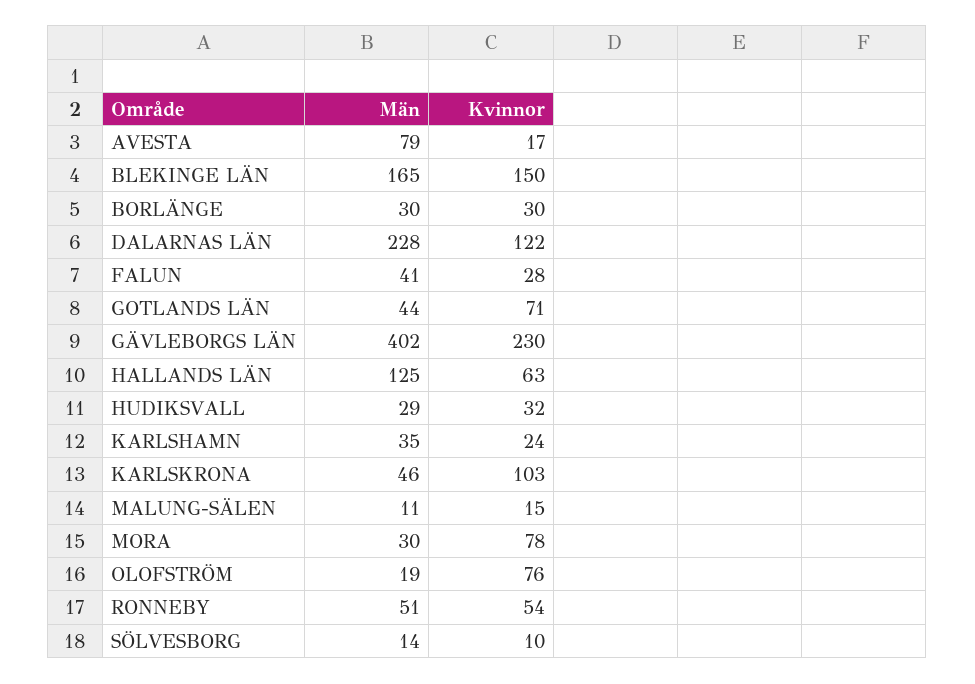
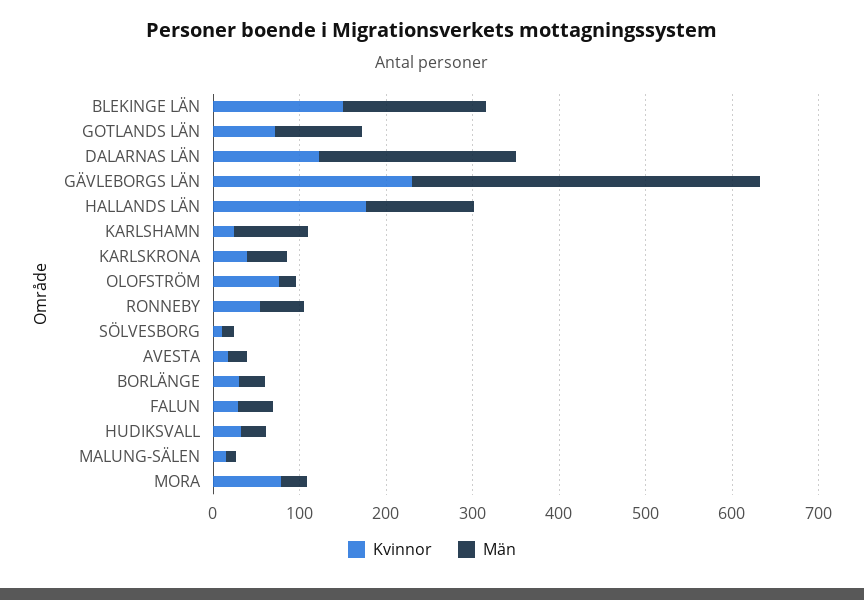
Män, AVESTA: 79 -> 20
Män, GOTLANDS LÄN: 44 -> 100
Kvinnor, HALLANDS LÄN: 63 -> 180
Män, KARLSHAMN: 35 -> 80
Kvinnor, KARLSKRONA: 103 -> 40

